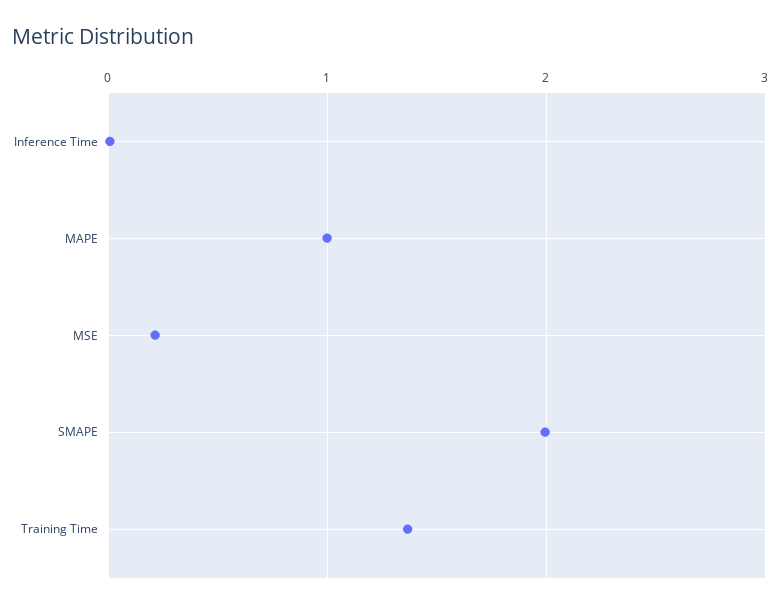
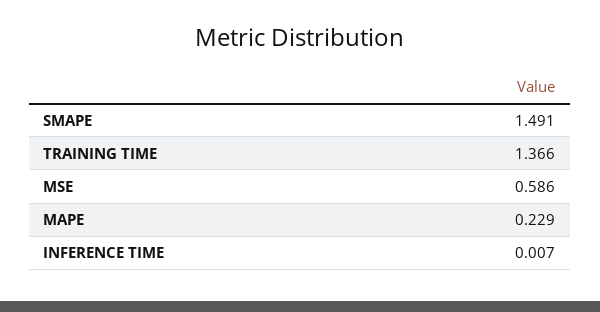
MAPE: 1 -> 0.229
MSE: 0.2 -> 0.586
SMAPE: 2 -> 1.491

